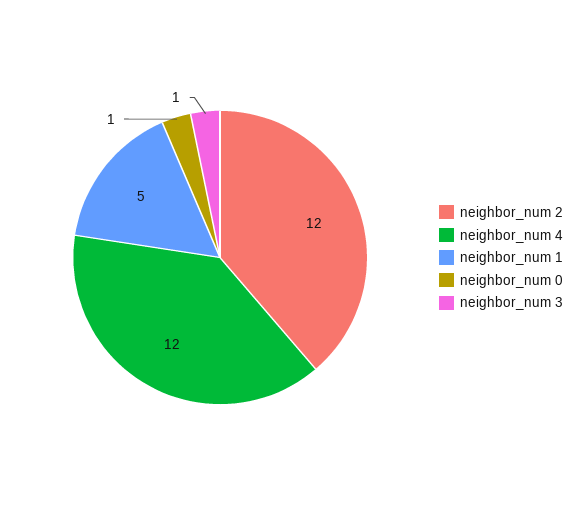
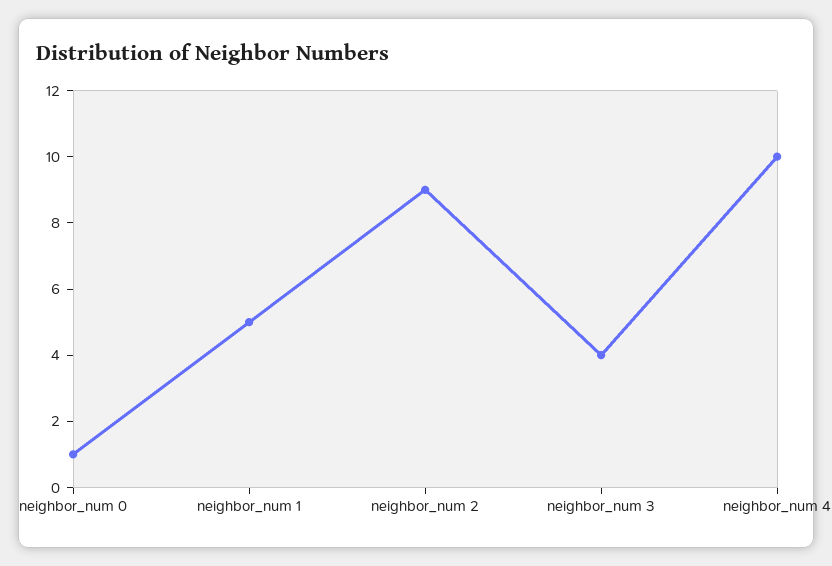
neighbor_num 2: 12 -> 9
neighbor_num 4: 12 -> 10
neighbor_num 3: 1 -> 4

